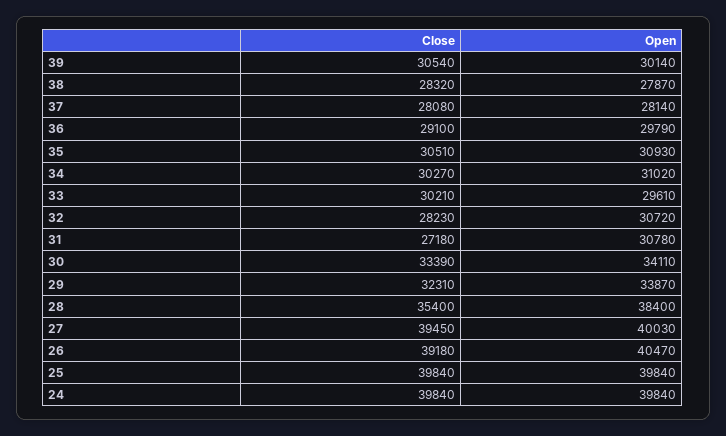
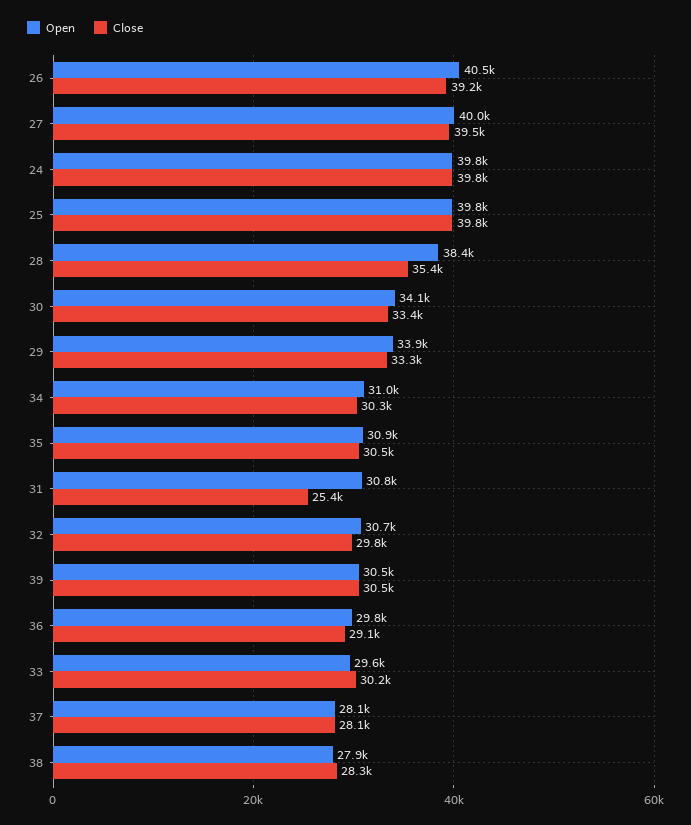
Open, 39: 30140 -> 30500
Close, 32: 28230 -> 29800
Close, 31: 27180 -> 25400
Close, 29: 32310 -> 33300

